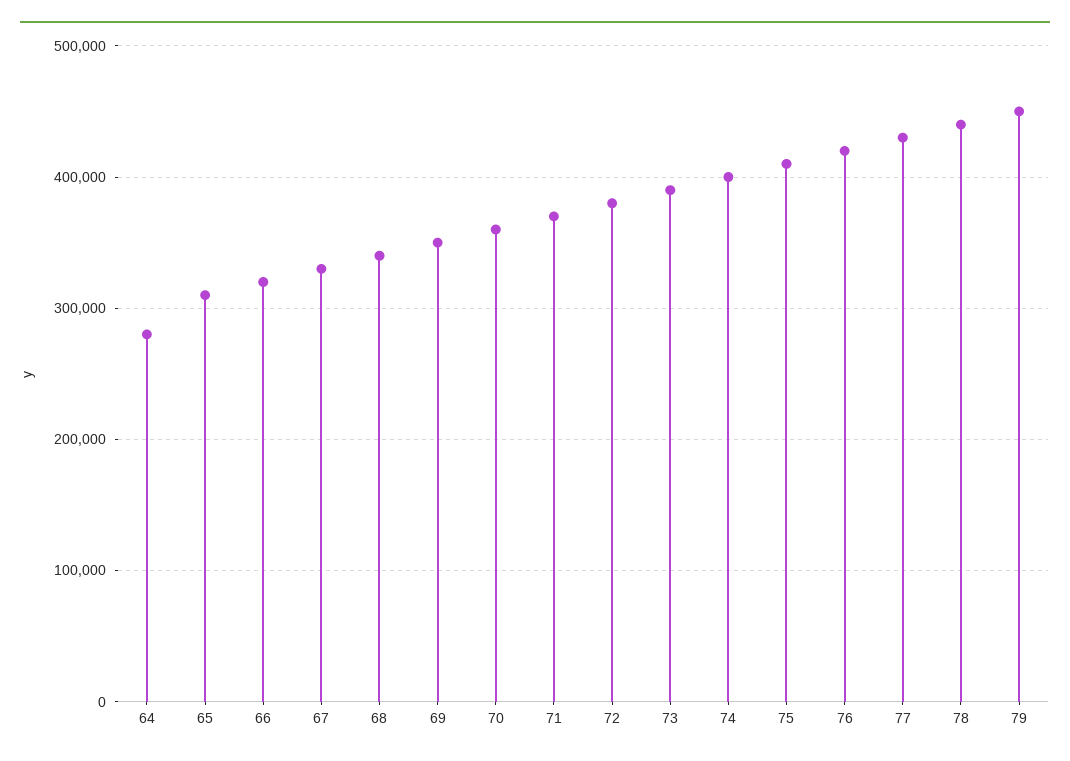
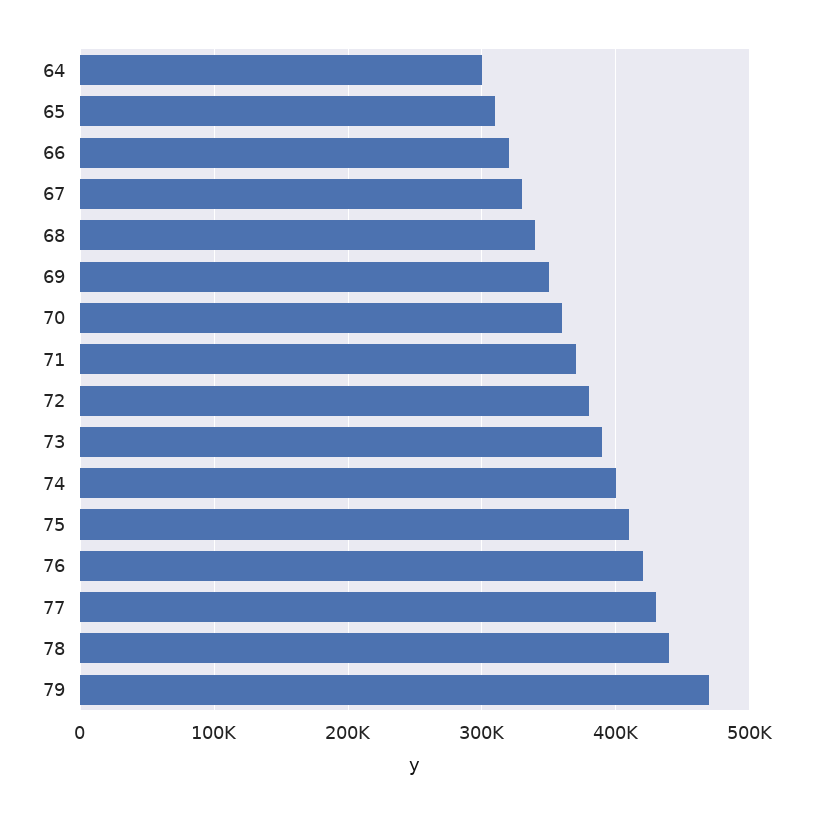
64: 280000 -> 300000
79: 450000 -> 470000

